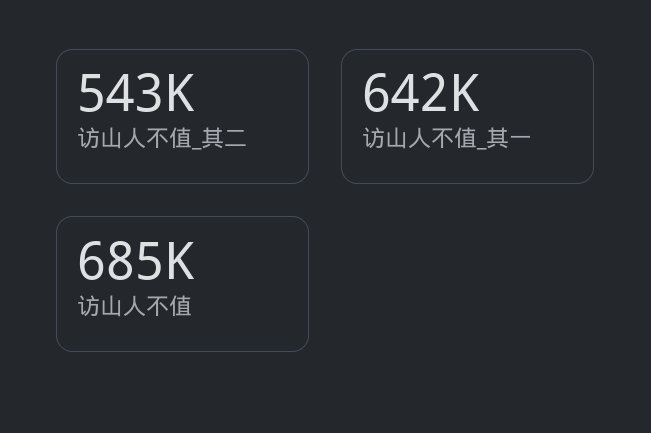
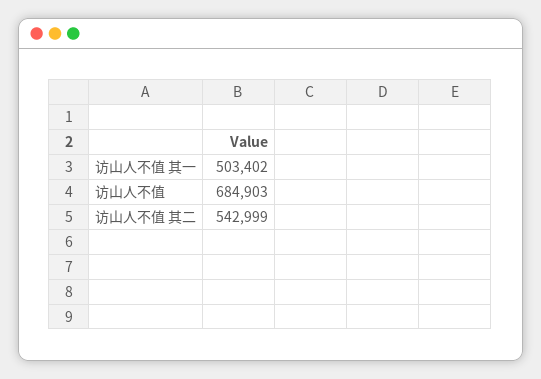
访山人不值_其一: 642000 -> 503402

